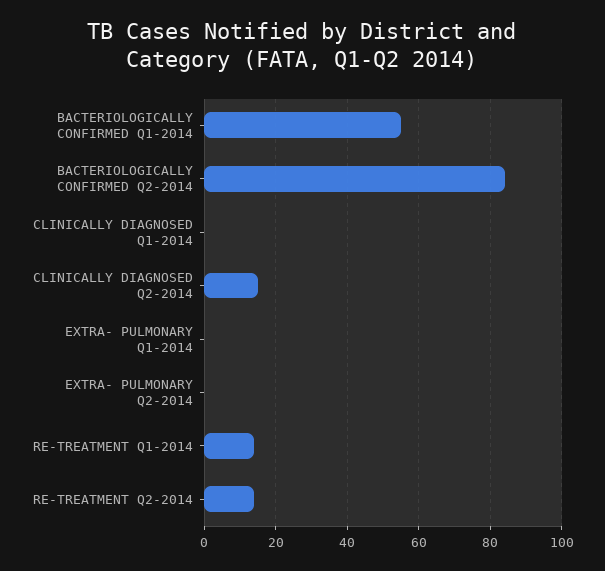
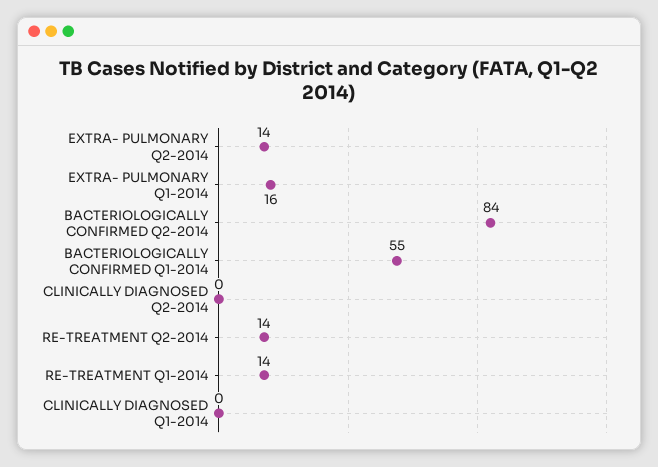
CLINICALLY DIAGNOSED Q2-2014: 15 -> 0
EXTRA- PULMONARY Q1-2014: 0 -> 16
EXTRA- PULMONARY Q2-2014: 0 -> 14

